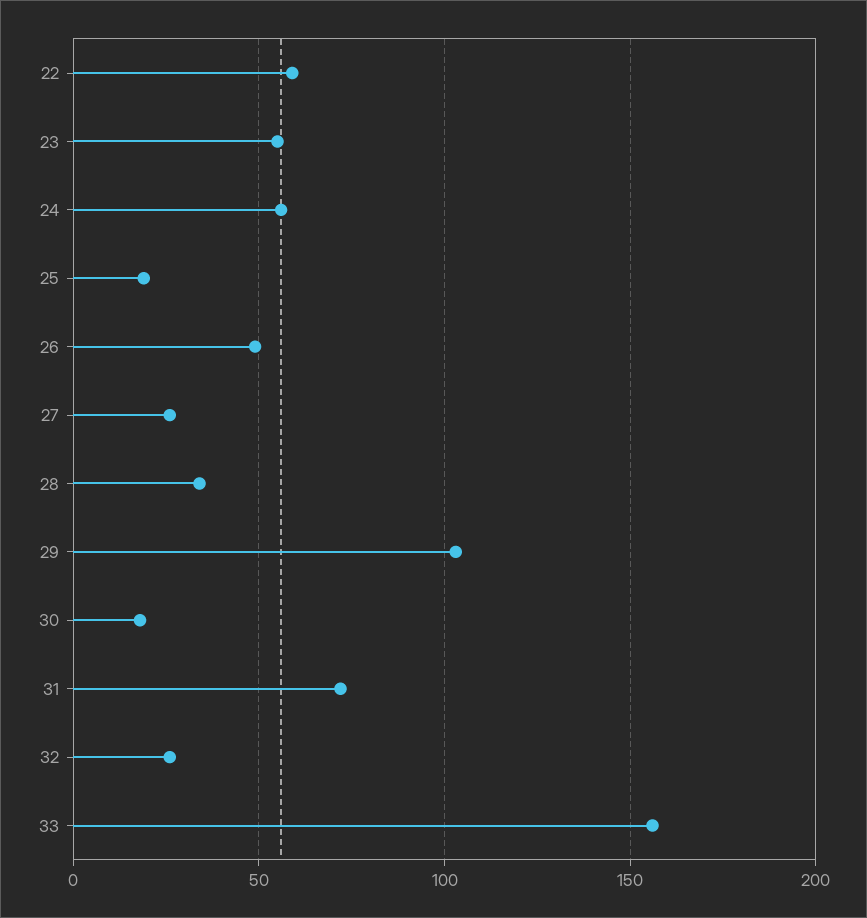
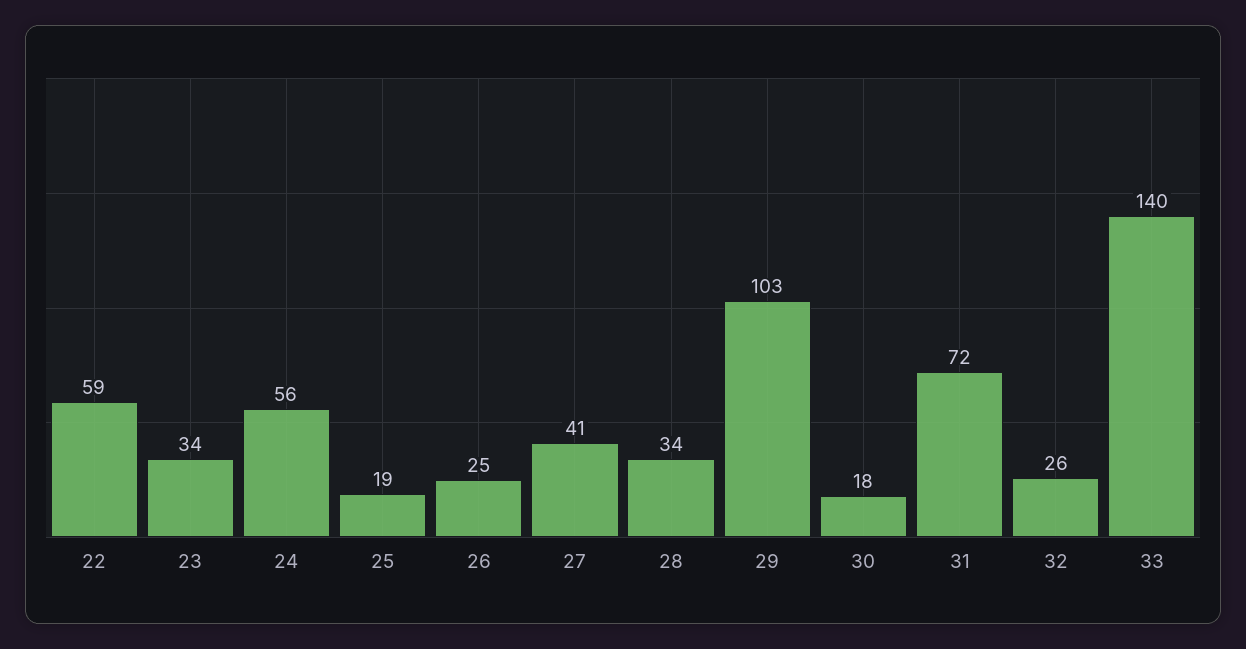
23: 55 -> 34
26: 50 -> 25
27: 25 -> 41
33: 155 -> 140

